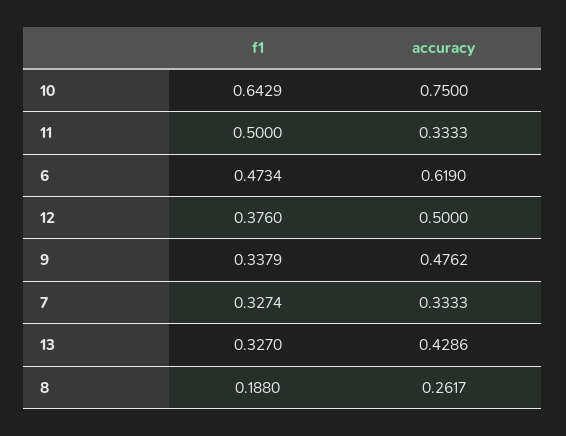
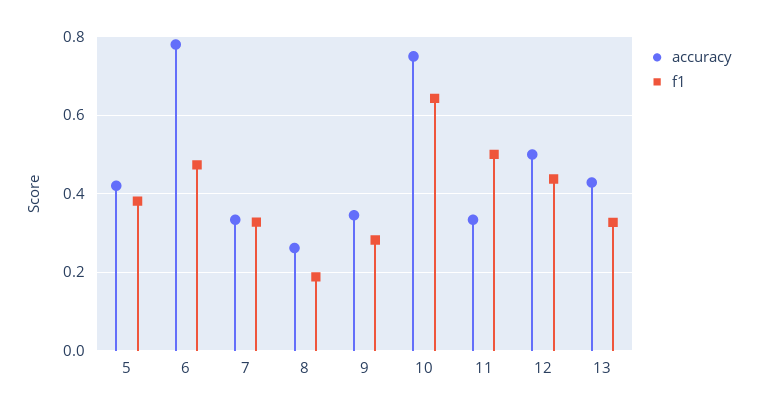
accuracy, 6: 0.619 -> 0.78
f1, 12: 0.376 -> 0.44
f1, 9: 0.3379 -> 0.28
accuracy, 9: 0.4762 -> 0.34
accuracy, 5: none -> 0.42
f1, 5: none -> 0.38

